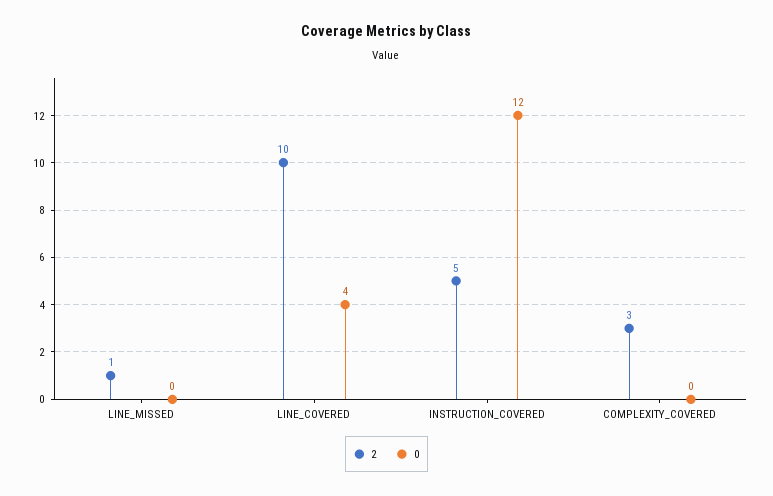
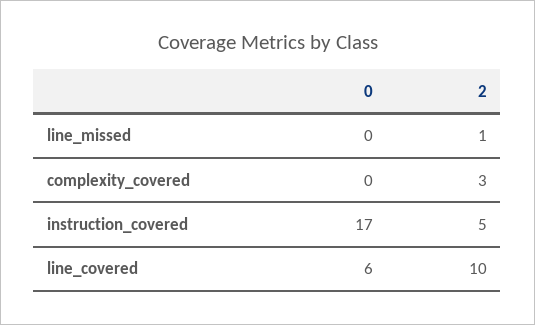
0, LINE_COVERED: 4 -> 6
0, INSTRUCTION_COVERED: 12 -> 17

